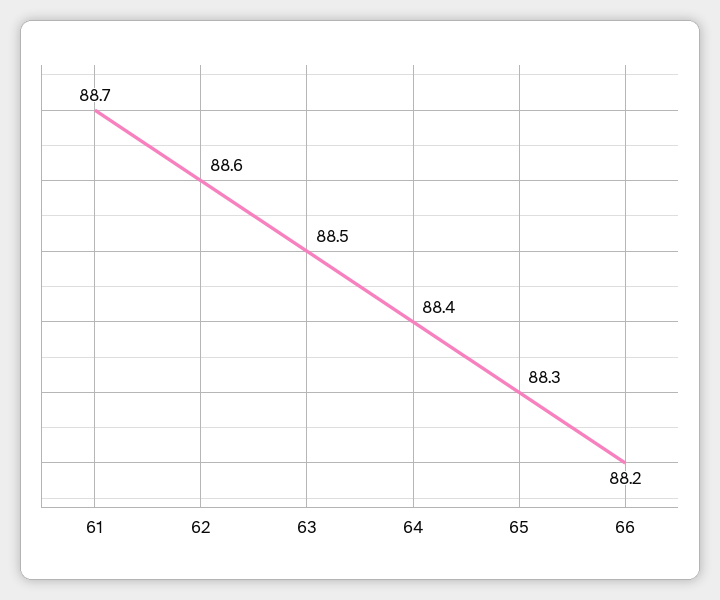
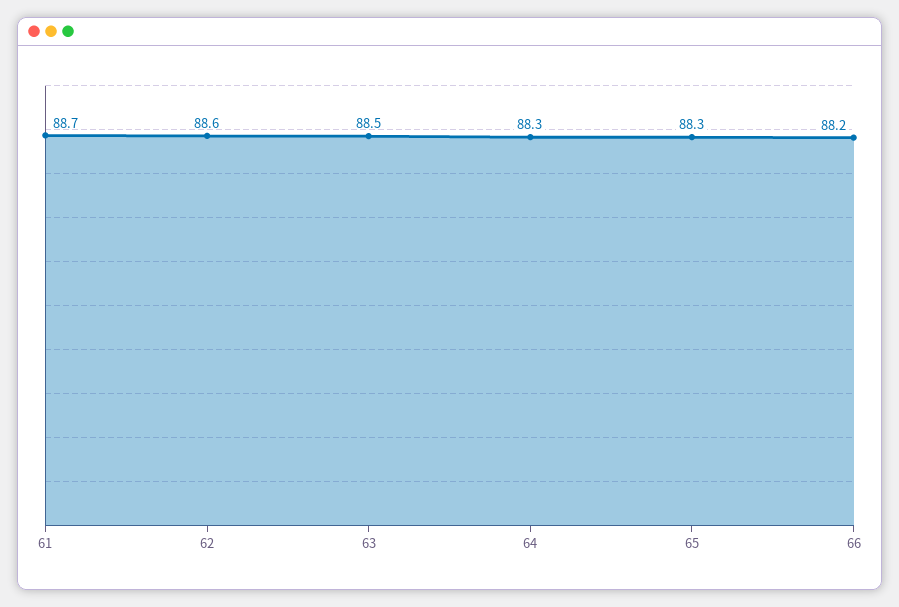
64: 88.4 -> 88.3

